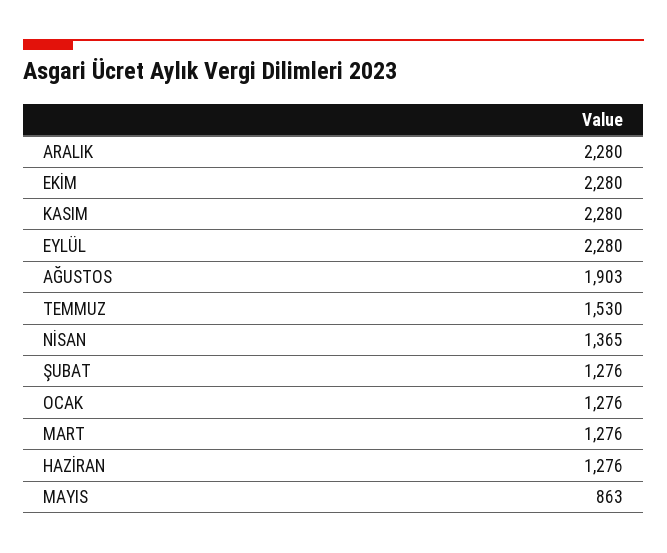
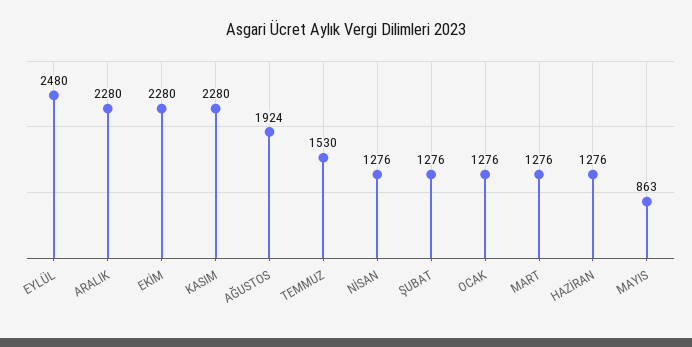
EYLÜL: 2280 -> 2480
AĞUSTOS: 1903 -> 1924
NİSAN: 1365 -> 1276

